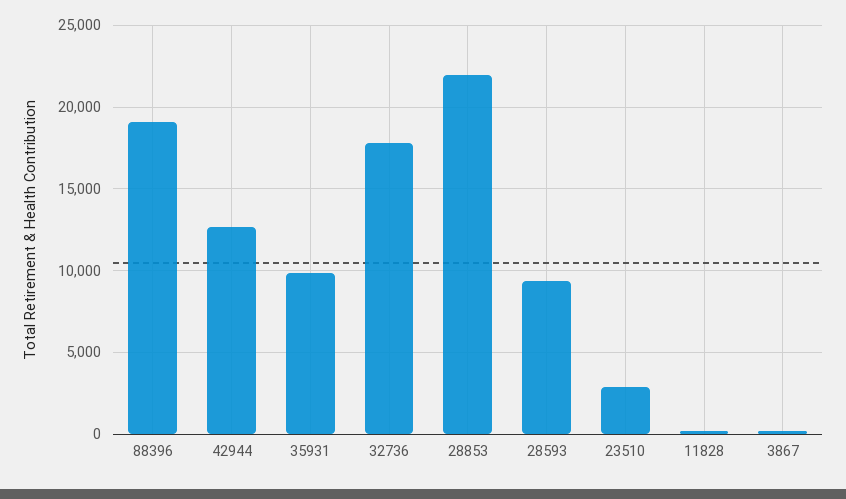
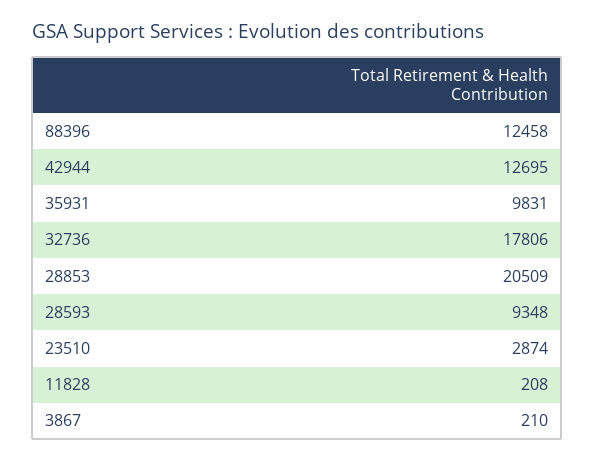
88396: 19000 -> 12458
28853: 22000 -> 20509

